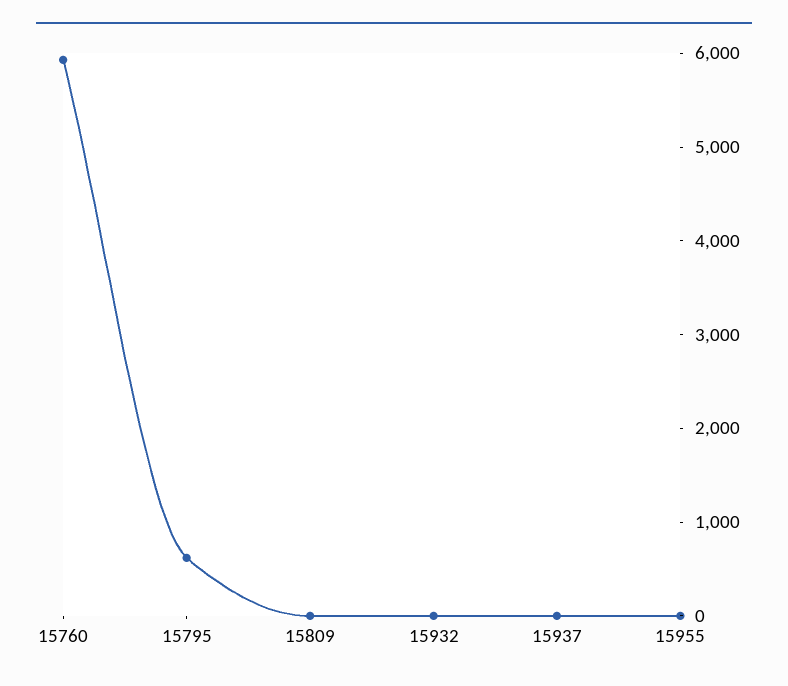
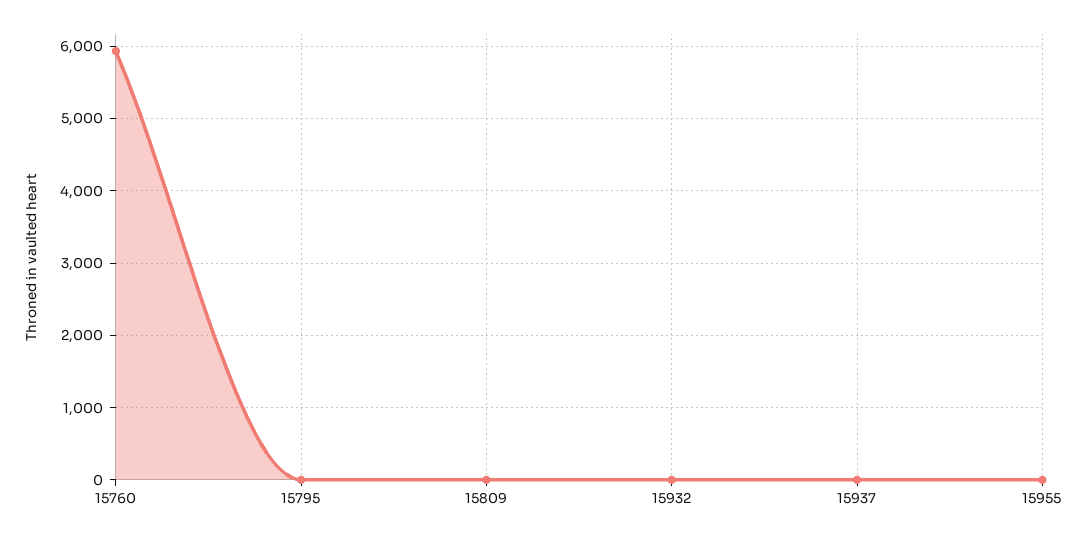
15795: 600 -> 0

